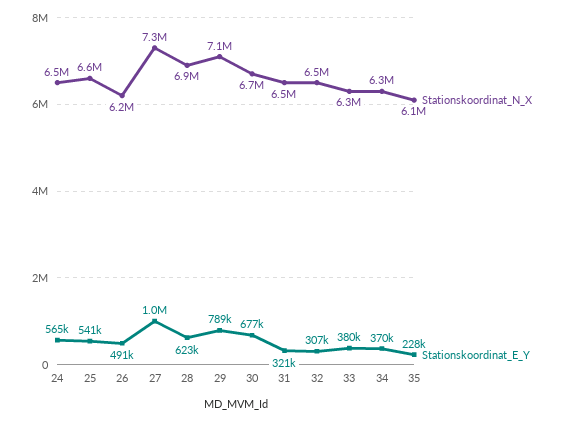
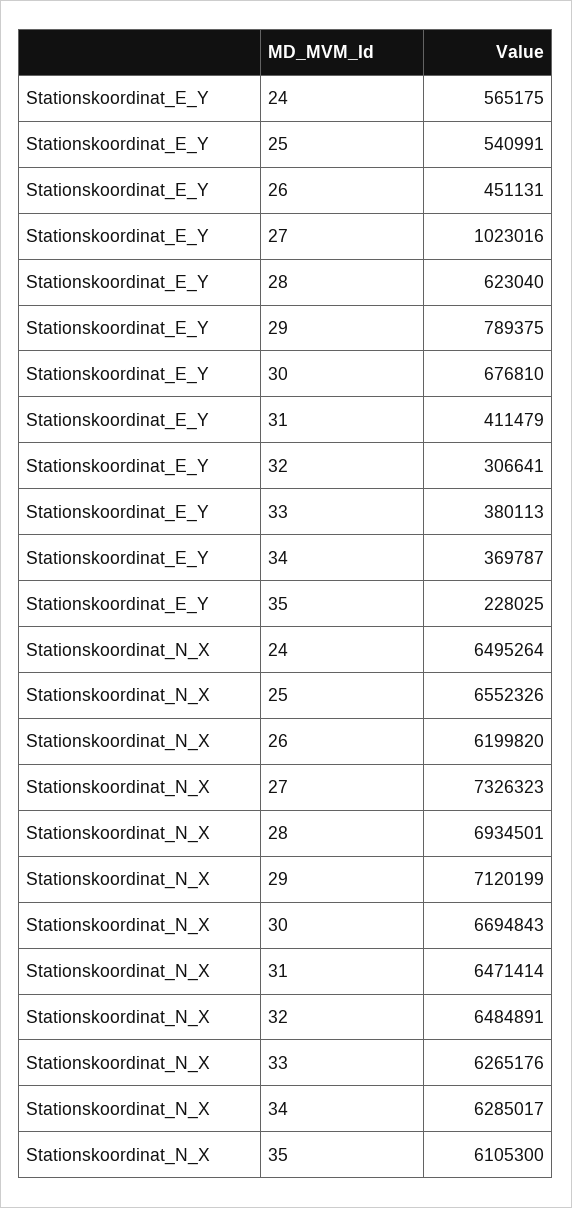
Stationskoordinat_E_Y, 26: 491000 -> 451131
Stationskoordinat_E_Y, 31: 321000 -> 411479

